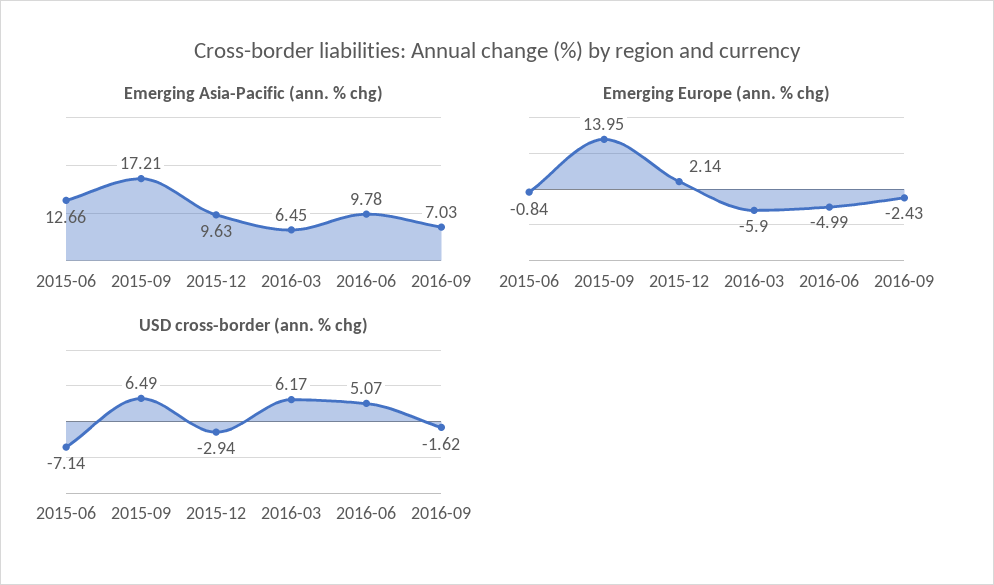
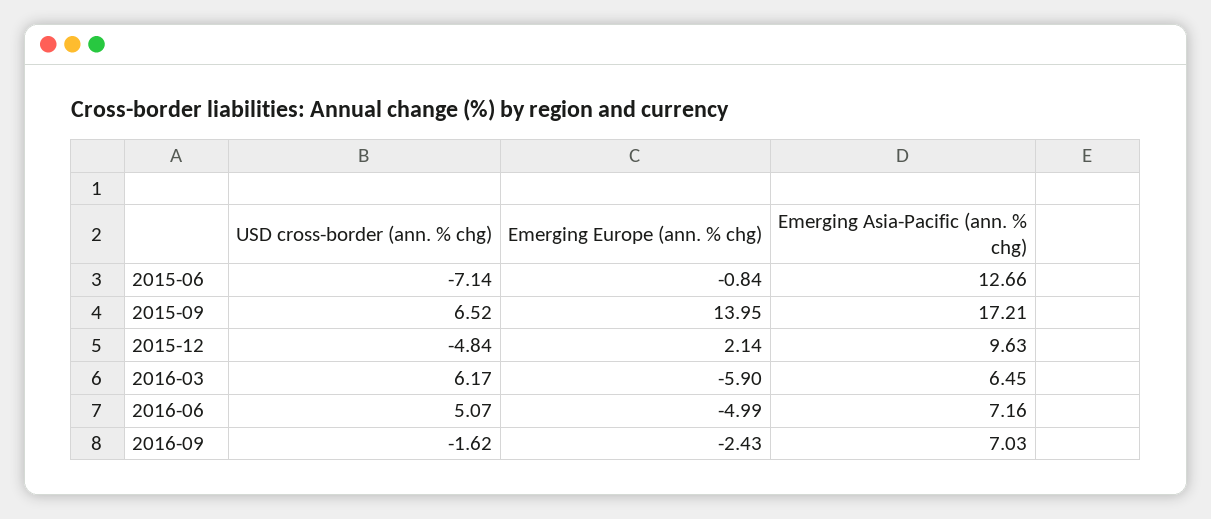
Emerging Asia-Pacific (ann. % chg), 2016-06: 9.78 -> 7.16
USD cross-border (ann. % chg), 2015-09: 6.49 -> 6.52
USD cross-border (ann. % chg), 2015-12: -2.94 -> -4.84

